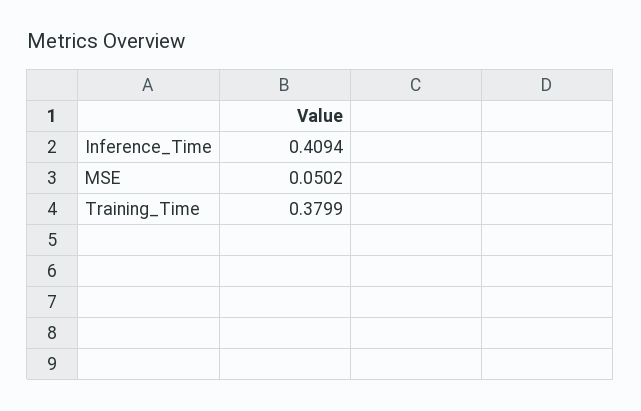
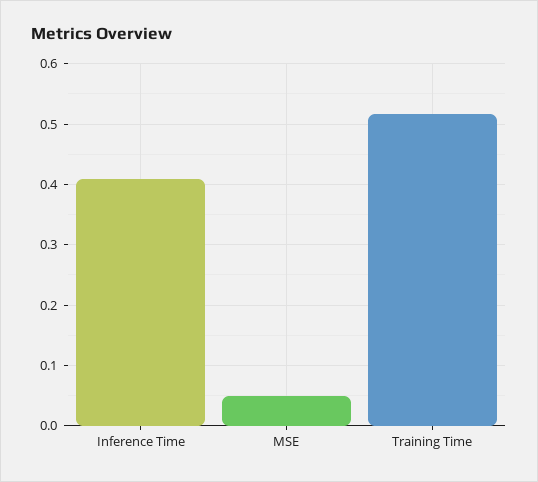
Training_Time: 0.3799 -> 0.52

